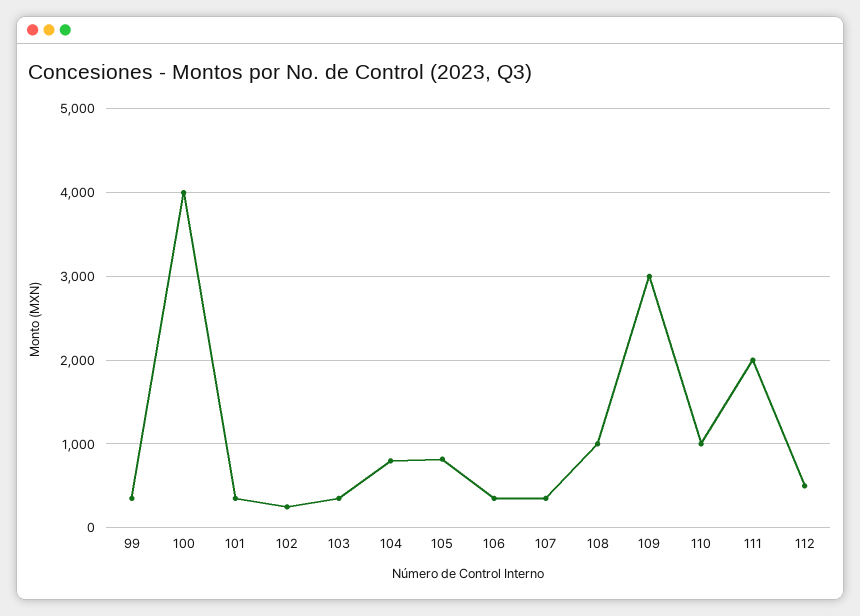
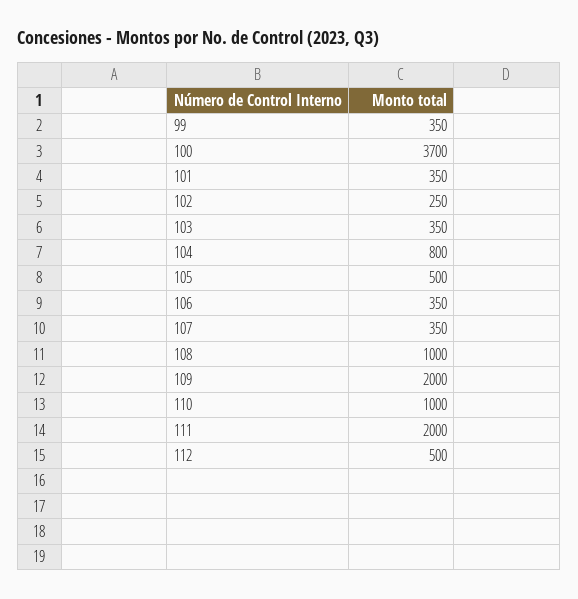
100: 4000 -> 3700
105: 800 -> 500
109: 3000 -> 2000

